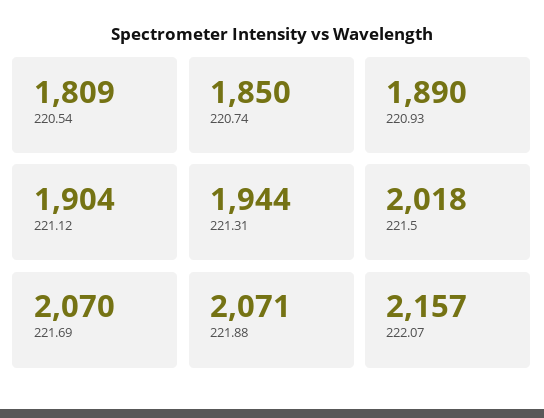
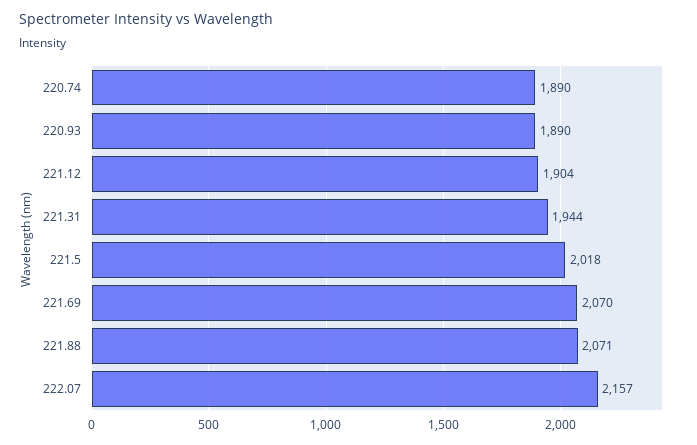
220.54: 1809 -> none
220.74: 1850 -> 1890

